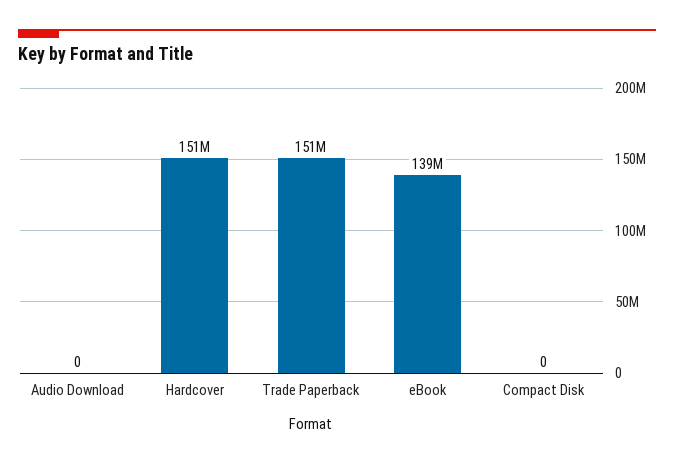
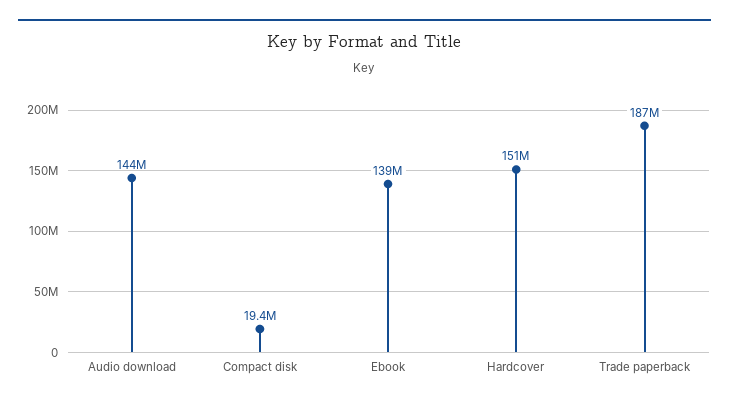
Audio Download: 0 -> 144000000
Trade Paperback: 151000000 -> 187000000
Compact Disk: 0 -> 19400000

